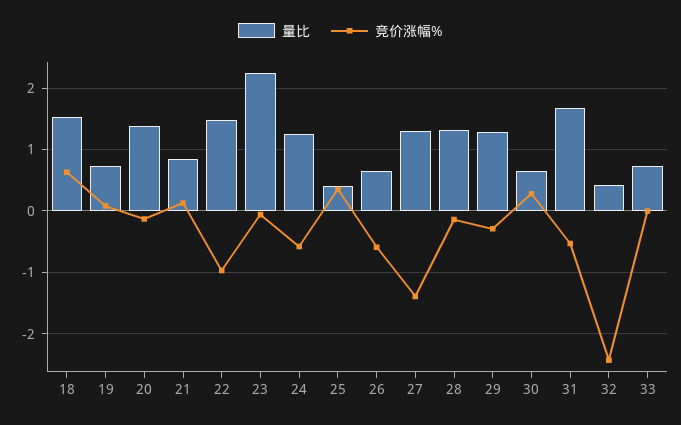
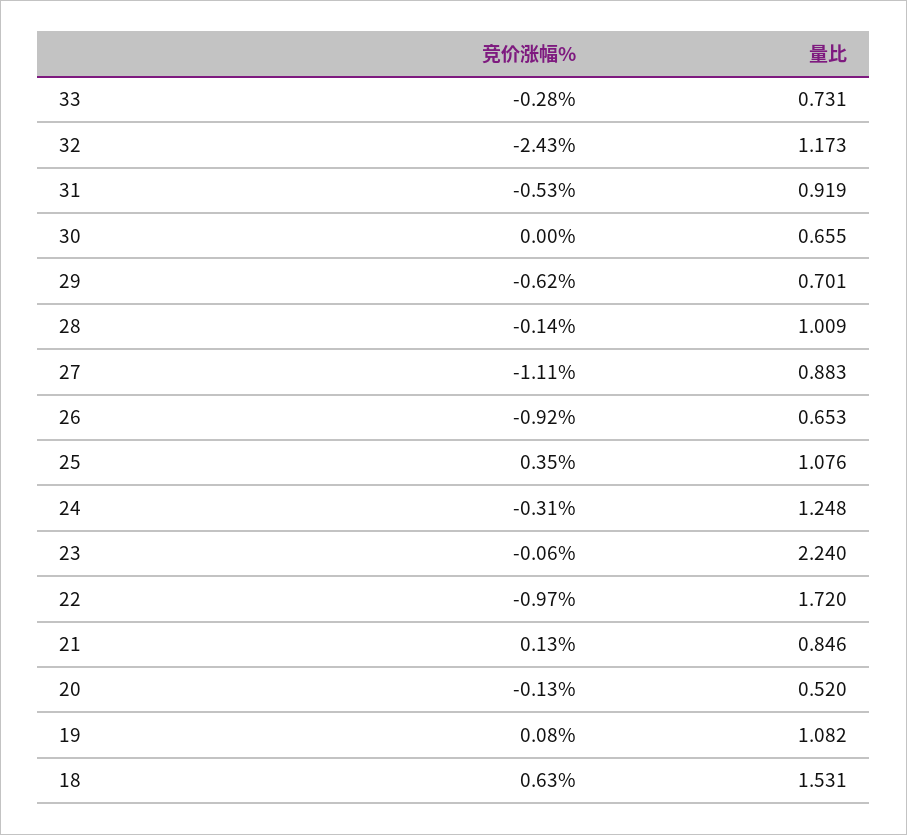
量比, 19: 0.7 -> 1.082
量比, 20: 1.4 -> 0.52
量比, 22: 1.5 -> 1.72
竞价涨幅%, 24: -0.6 -> -0.31
量比, 25: 0.4 -> 1.076
竞价涨幅%, 26: -0.6 -> -0.92
量比, 27: 1.3 -> 0.883
竞价涨幅%, 27: -1.4 -> -1.11
量比, 28: 1.3 -> 1.009
量比, 29: 1.3 -> 0.701
竞价涨幅%, 29: -0.3 -> -0.62
竞价涨幅%, 30: 0.3 -> 0
量比, 31: 1.7 -> 0.919
量比, 32: 0.4 -> 1.173
竞价涨幅%, 33: 0 -> -0.28

